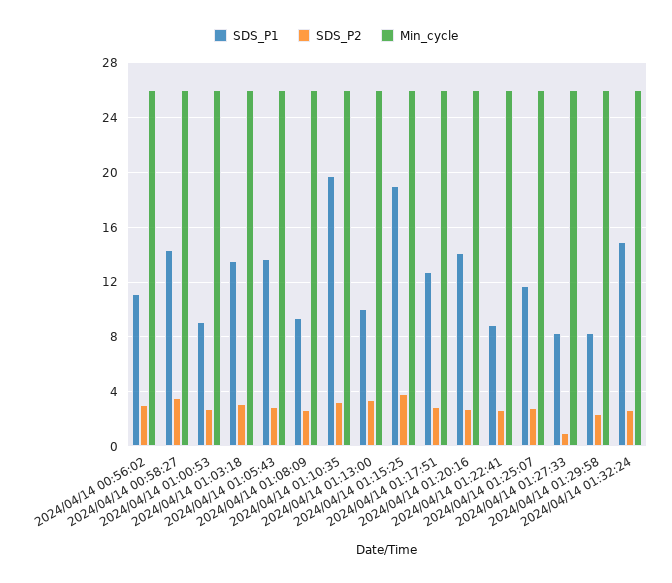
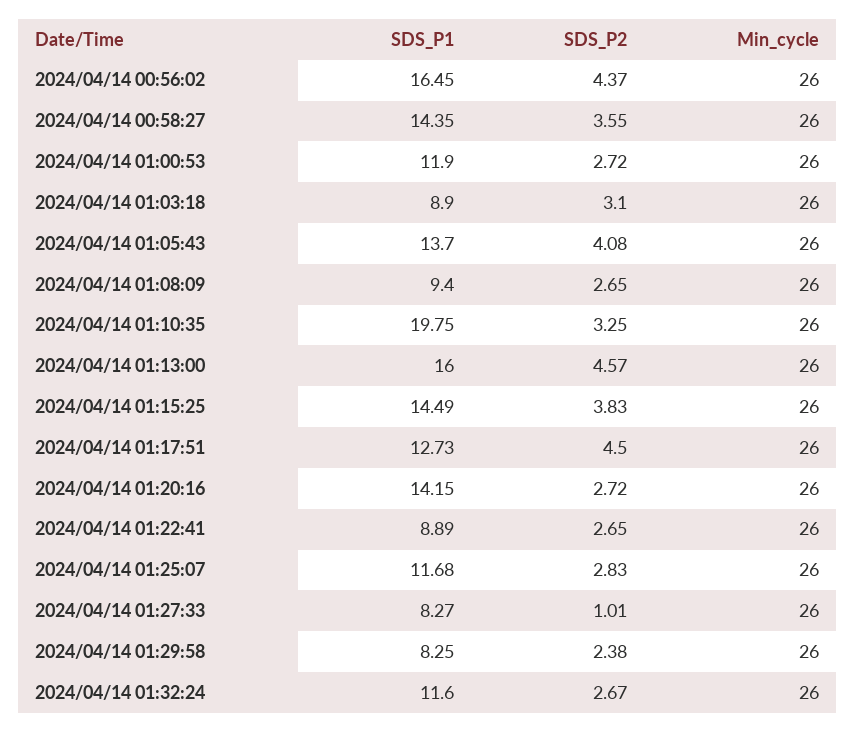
SDS_P1, 2024/04/14 00:56:02: 11 -> 16.45
SDS_P2, 2024/04/14 00:56:02: 3 -> 4.37
SDS_P1, 2024/04/14 01:00:53: 9 -> 11.9
SDS_P1, 2024/04/14 01:03:18: 13.5 -> 8.9
SDS_P2, 2024/04/14 01:05:43: 3 -> 4.08
SDS_P1, 2024/04/14 01:13:00: 10 -> 16
SDS_P2, 2024/04/14 01:13:00: 3.5 -> 4.57
SDS_P1, 2024/04/14 01:15:25: 19 -> 14.49
SDS_P2, 2024/04/14 01:17:51: 3 -> 4.5
SDS_P1, 2024/04/14 01:32:24: 15 -> 11.6

